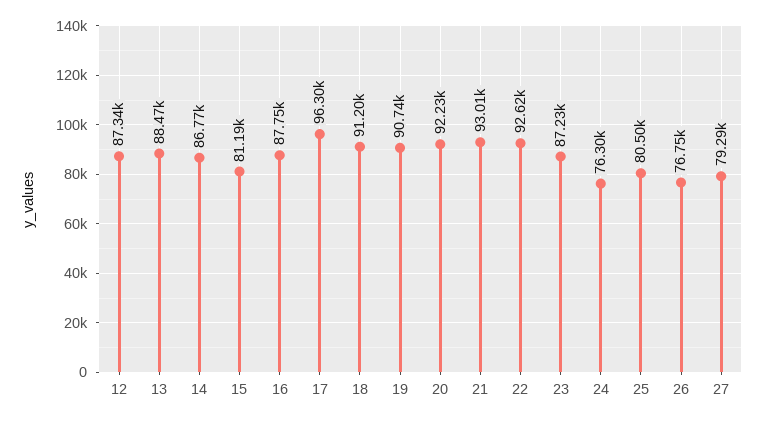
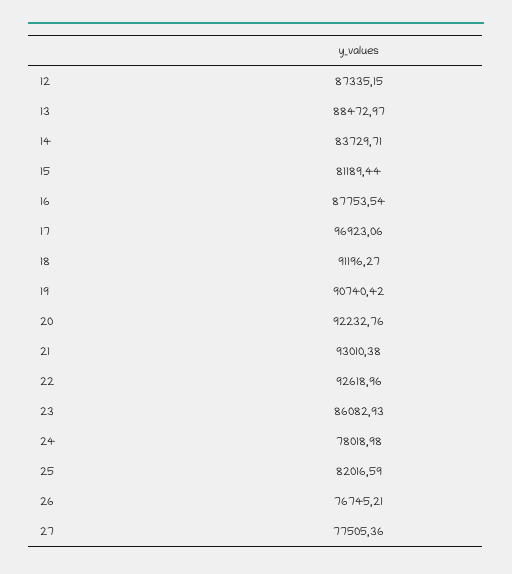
14: 86770 -> 83729.71
17: 96300 -> 96923.06
23: 87230 -> 86082.93
24: 76300 -> 78018.98
25: 80500 -> 82016.59
27: 79290 -> 77505.36

